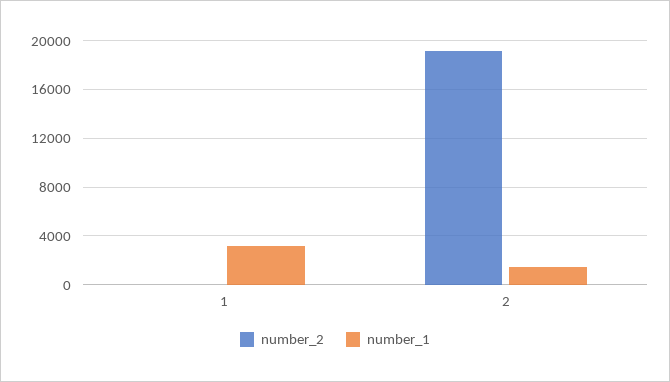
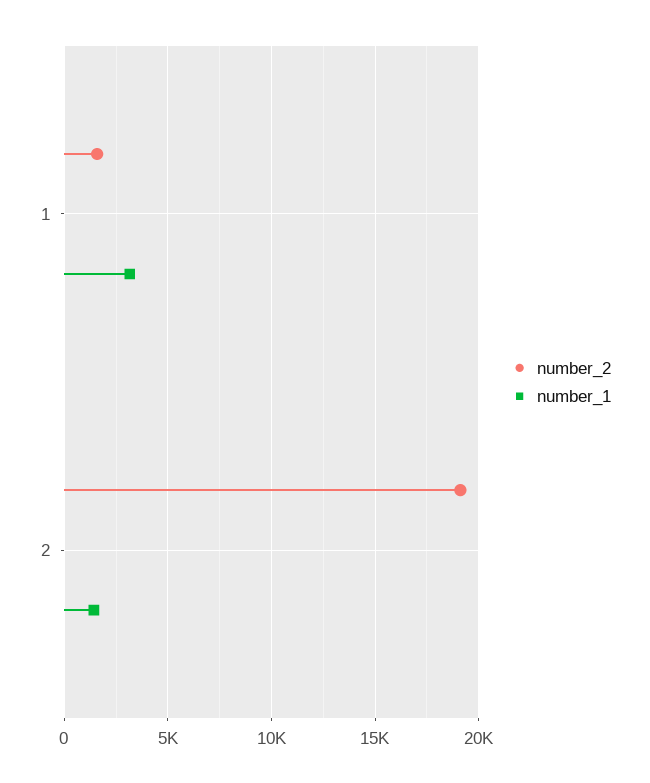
number_2, 1: 0 -> 1500

